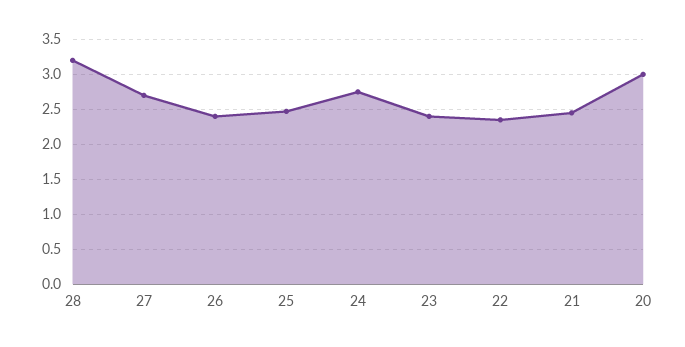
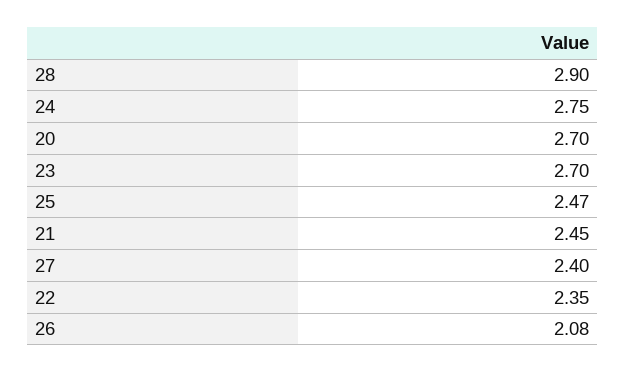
28: 3.2 -> 2.9
27: 2.7 -> 2.4
26: 2.4 -> 2.08
23: 2.4 -> 2.7
20: 3 -> 2.7

